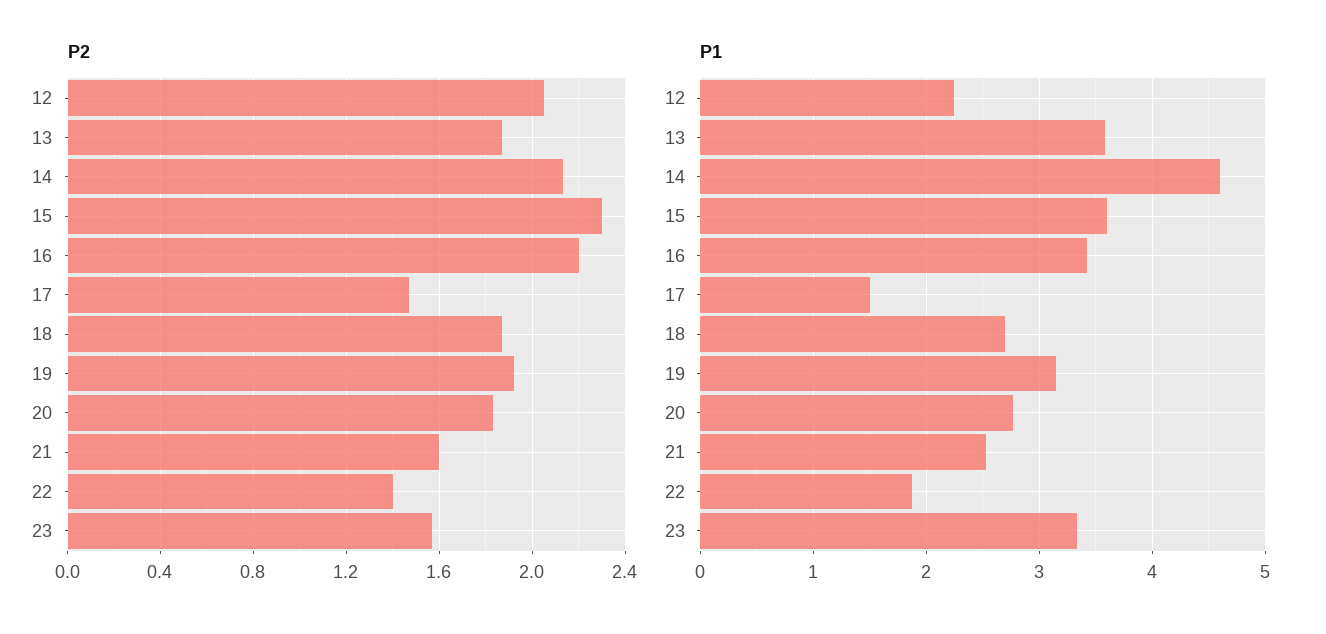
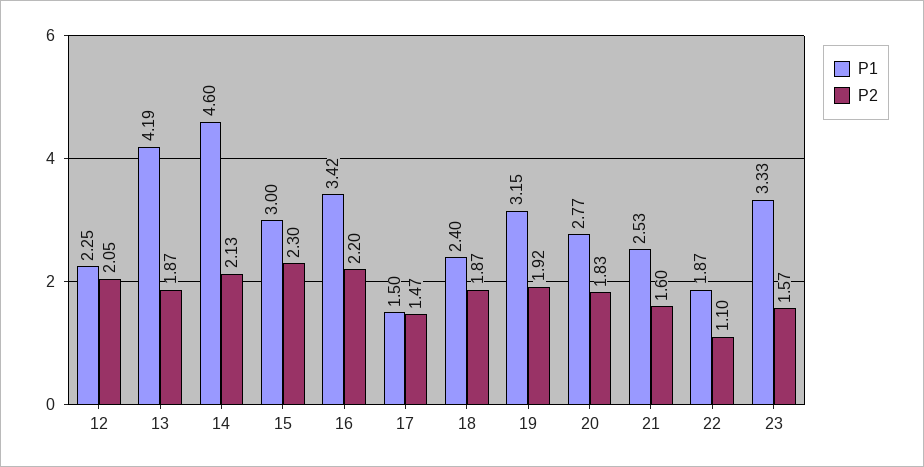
P2, 22: 1.4 -> 1.1
P1, 13: 3.6 -> 4.19
P1, 15: 3.6 -> 3
P1, 18: 2.7 -> 2.4

